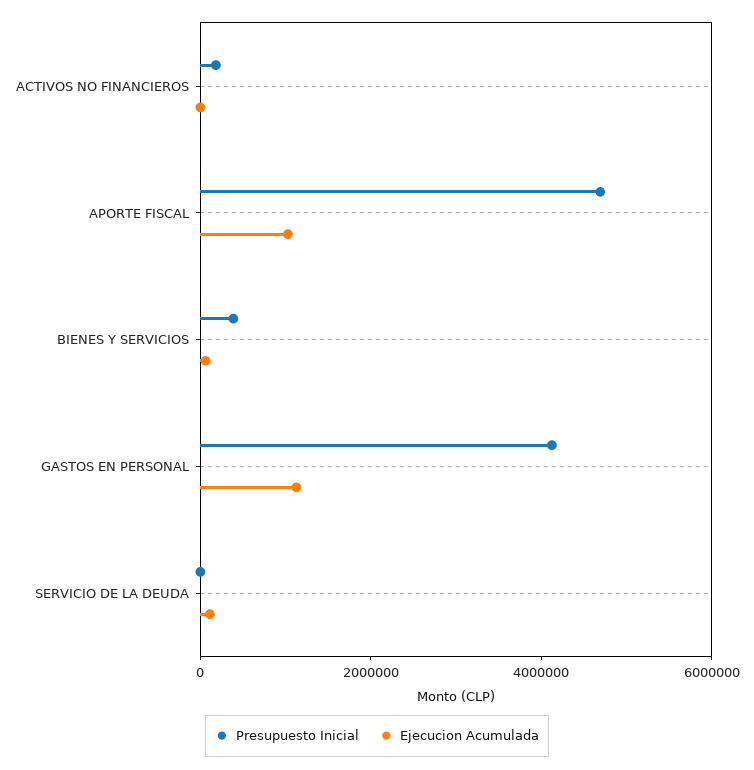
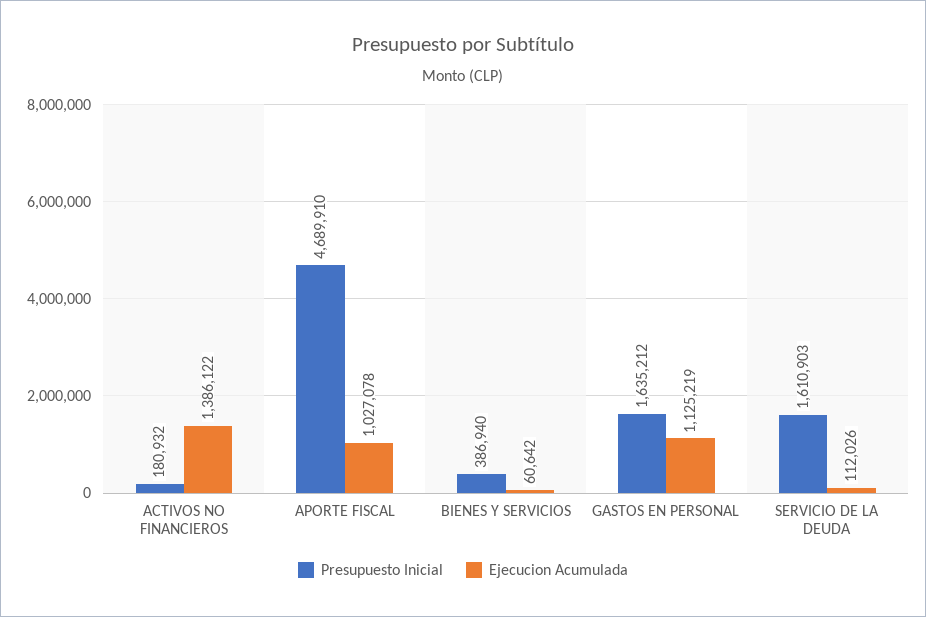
Ejecucion Acumulada, ACTIVOS NO FINANCIEROS: 0 -> 1386122
Presupuesto Inicial, GASTOS EN PERSONAL: 4000000 -> 1635212
Presupuesto Inicial, SERVICIO DE LA DEUDA: 0 -> 1610903

